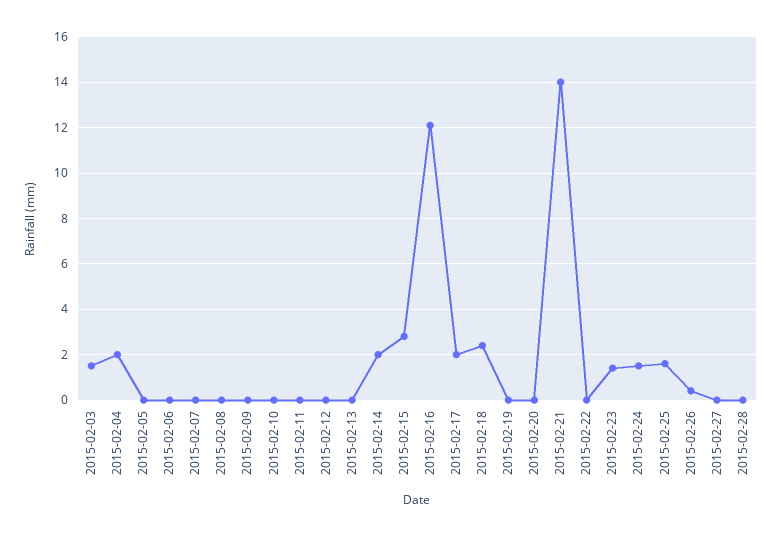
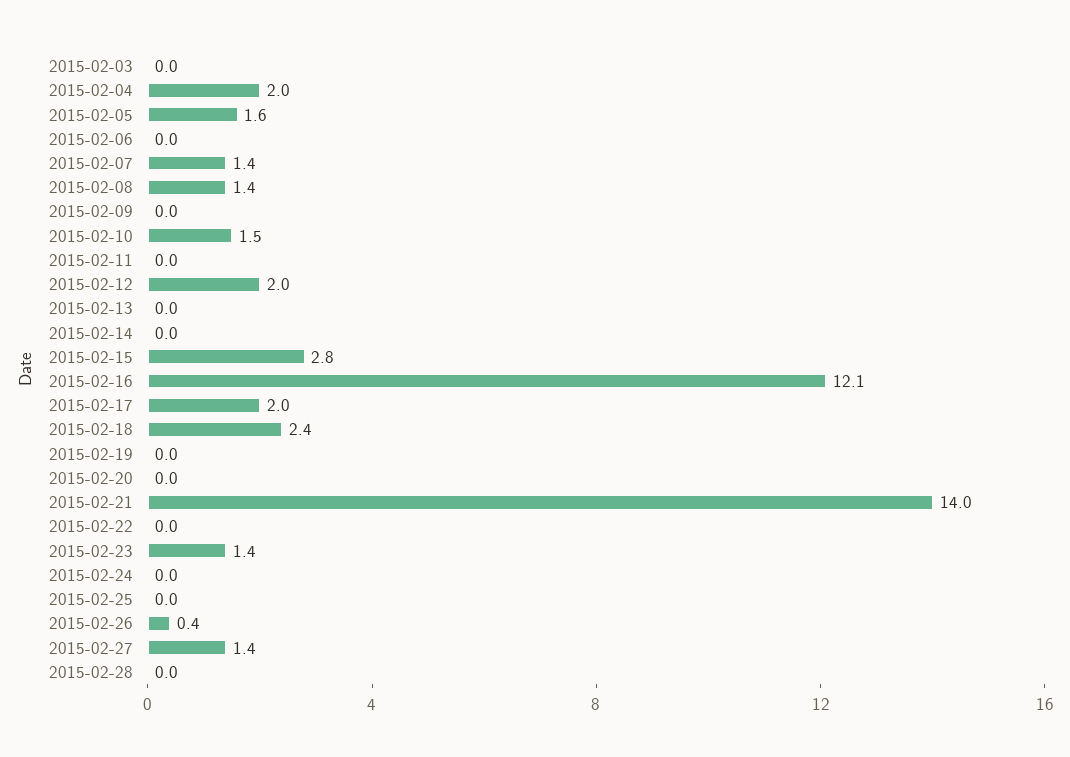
2015-02-03: 1.5 -> 0
2015-02-05: 0 -> 1.6
2015-02-07: 0 -> 1.4
2015-02-08: 0 -> 1.4
2015-02-10: 0 -> 1.5
2015-02-12: 0 -> 2
2015-02-14: 2 -> 0
2015-02-24: 1.5 -> 0
2015-02-25: 1.5 -> 0
2015-02-27: 0 -> 1.4

